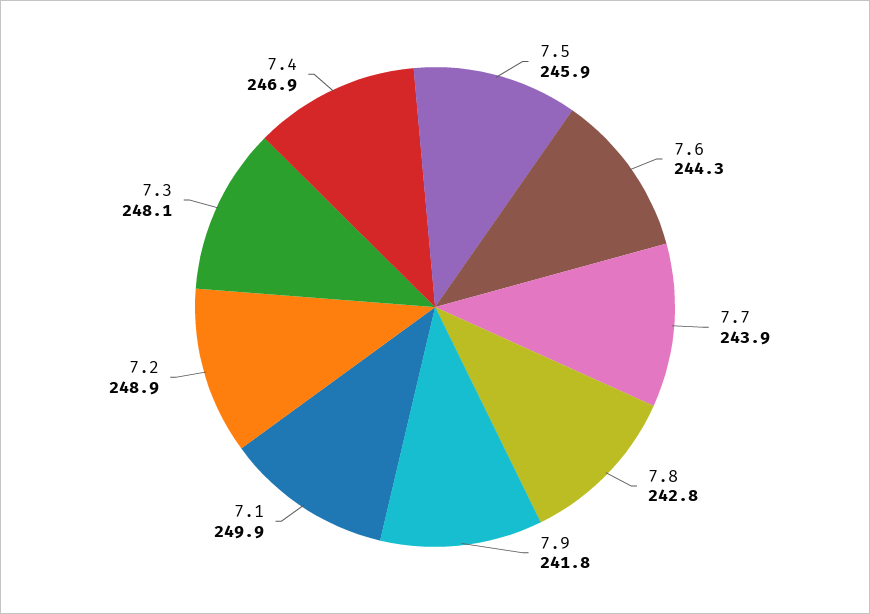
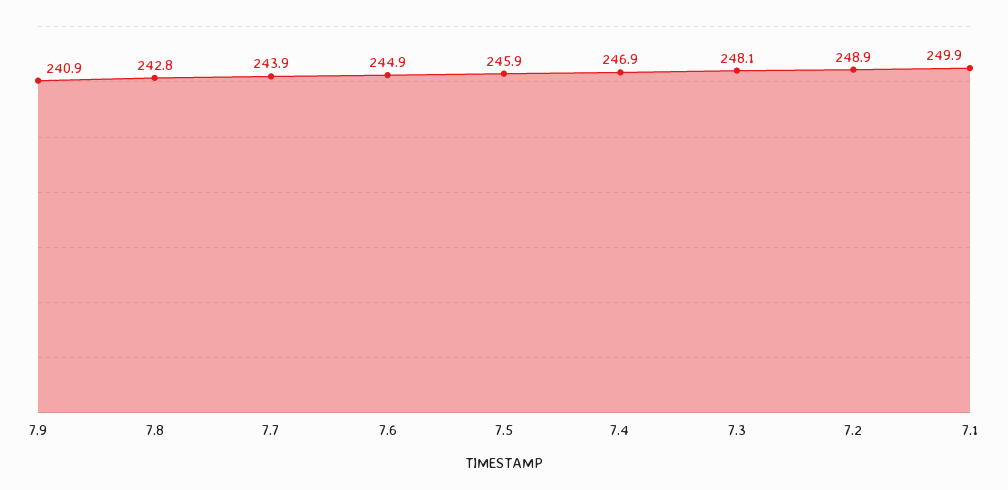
7.6: 244.3 -> 244.9
7.9: 241.8 -> 240.9

